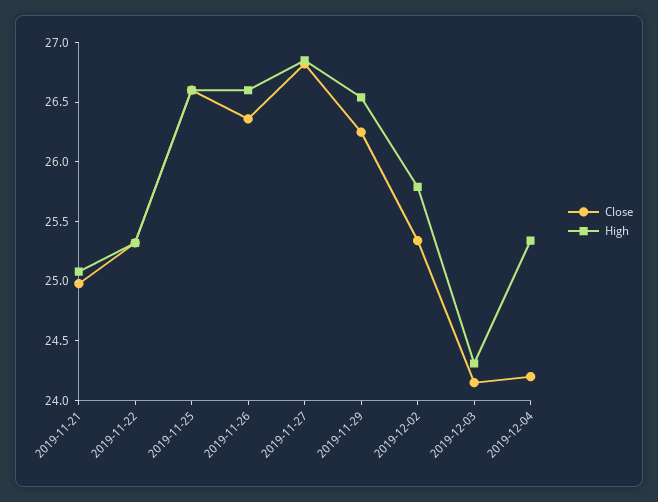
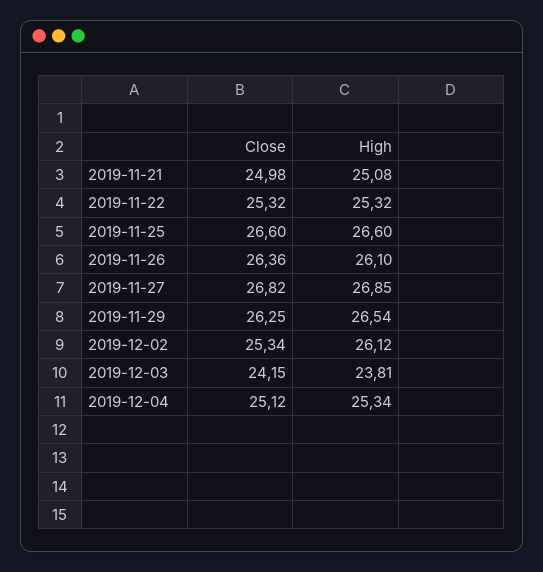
High, 2019-11-26: 26.6 -> 26.1
High, 2019-12-02: 25.8 -> 26.12
High, 2019-12-03: 24.3 -> 23.81
Close, 2019-12-04: 24.2 -> 25.12

